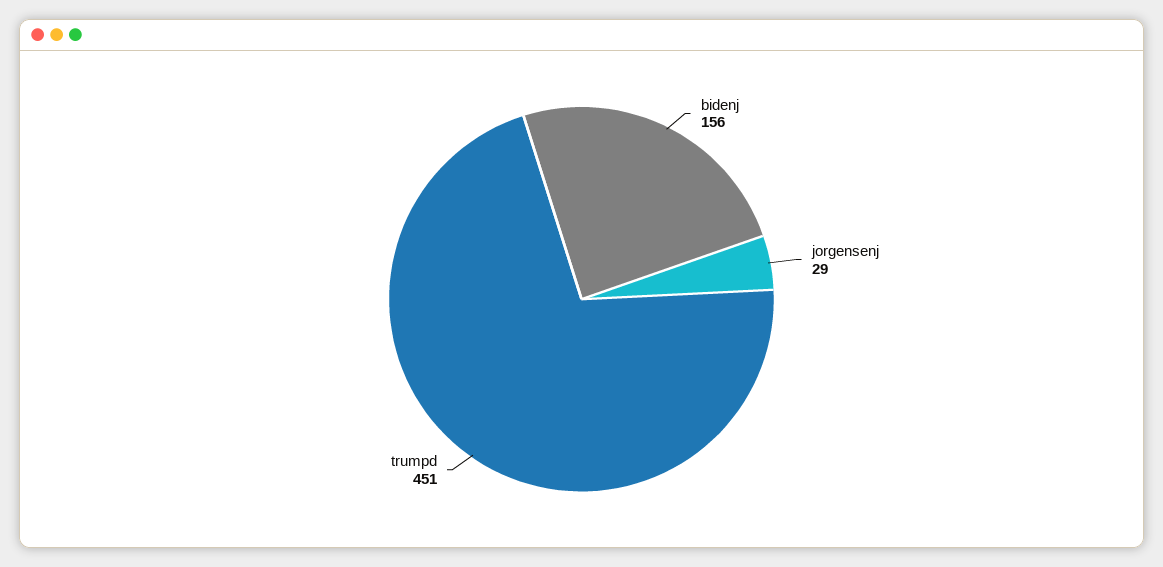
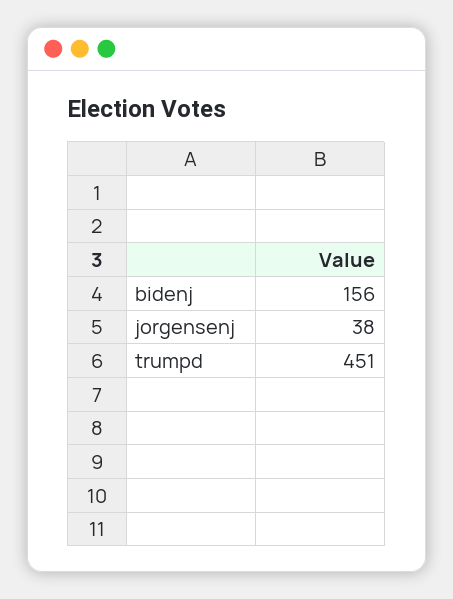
jorgensenj: 29 -> 38

